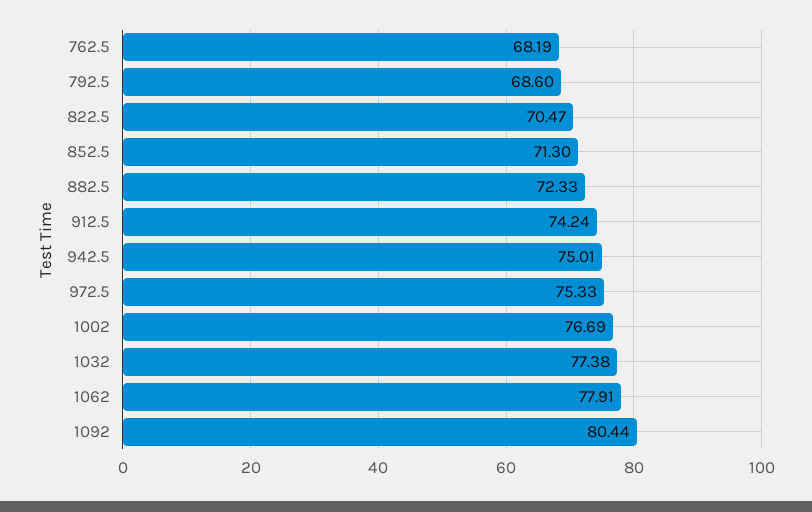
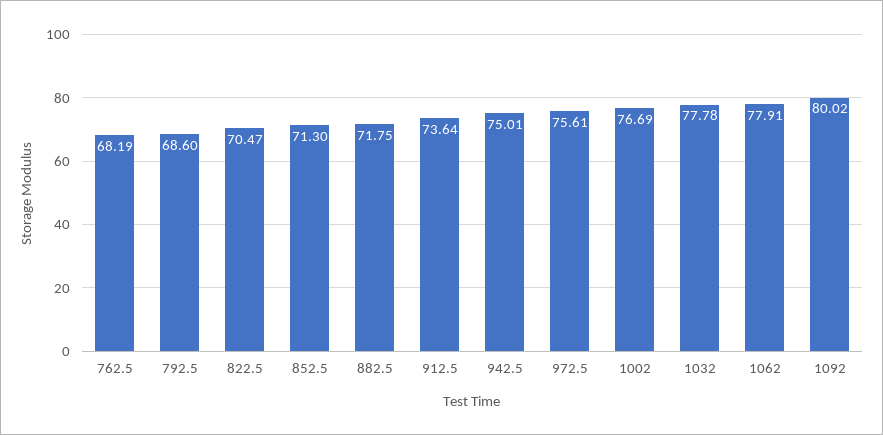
882.5: 72.33 -> 71.75
912.5: 74.24 -> 73.64
972.5: 75.33 -> 75.61
1032: 77.38 -> 77.78
1092: 80.44 -> 80.02

